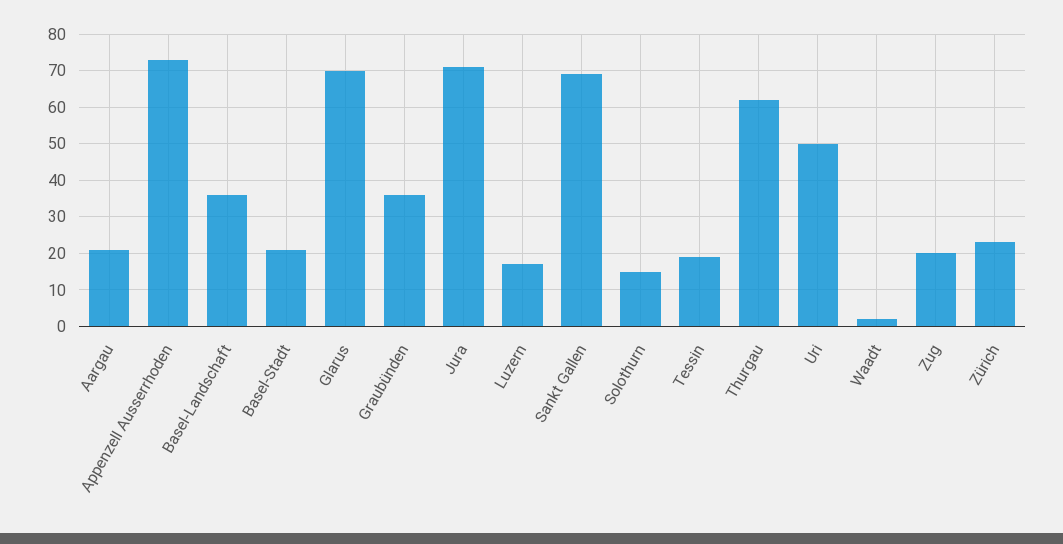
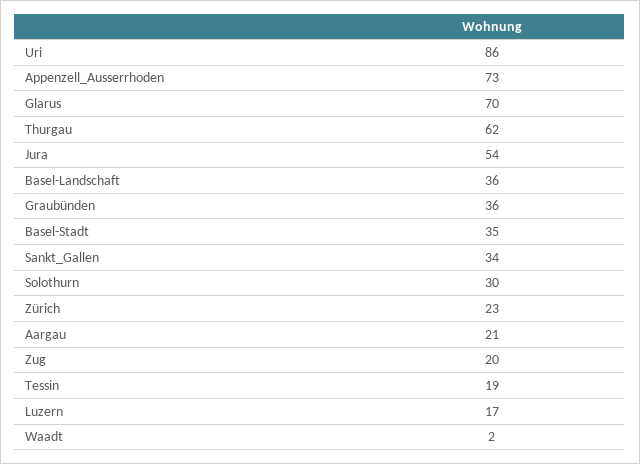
Basel-Stadt: 20 -> 35
Jura: 70 -> 54
Sankt Gallen: 70 -> 34
Solothurn: 15 -> 30
Uri: 50 -> 86

